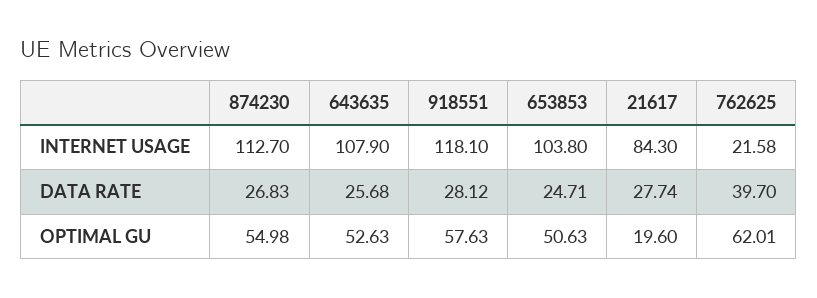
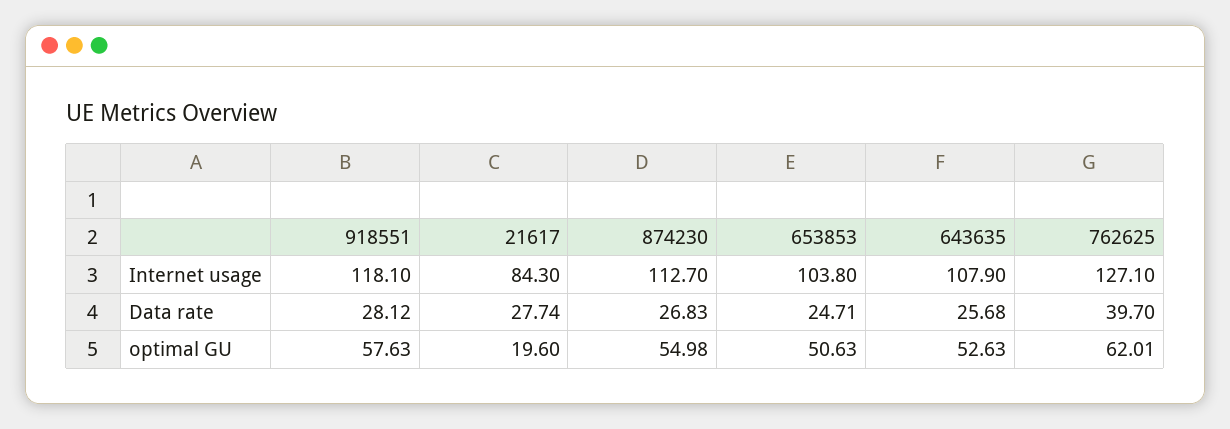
762625, INTERNET USAGE: 21.58 -> 127.1

